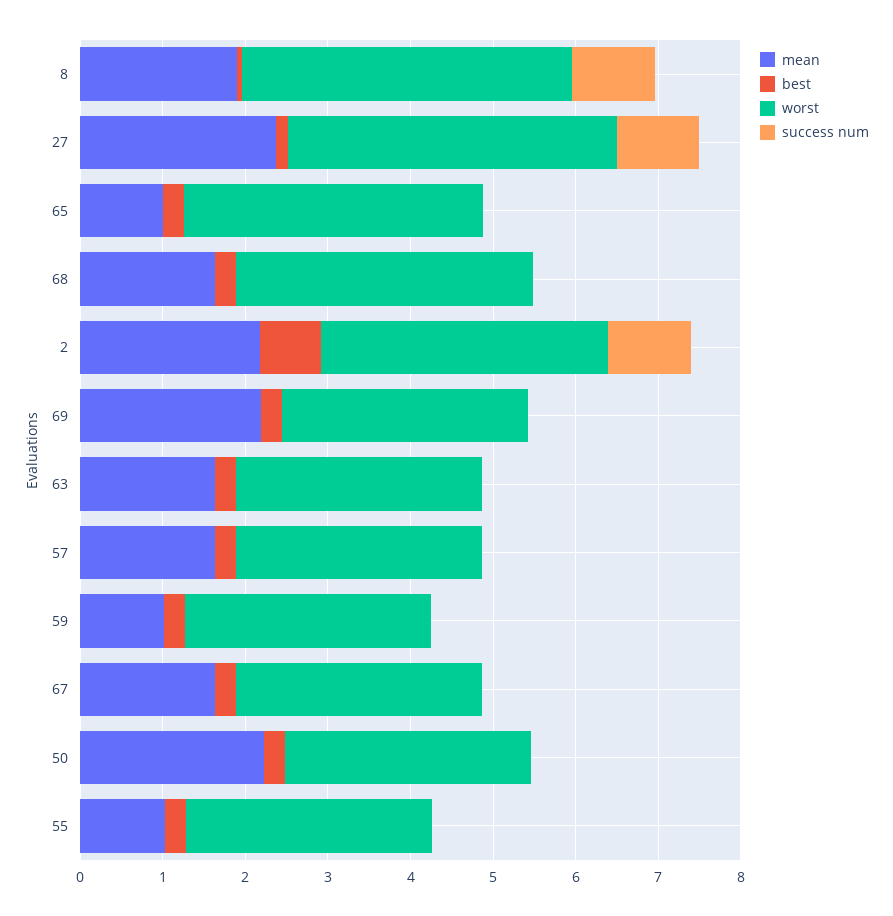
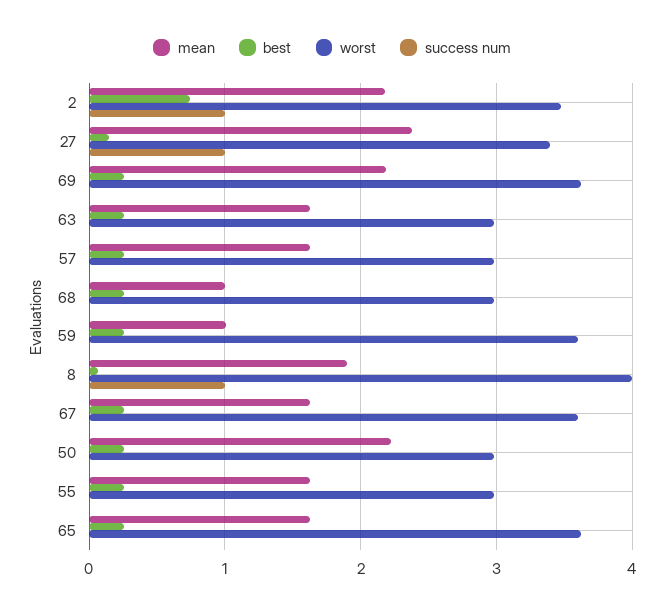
worst, 27: 4 -> 3.4
mean, 65: 1 -> 1.6
mean, 68: 1.6 -> 1
worst, 68: 3.6 -> 3
worst, 69: 3 -> 3.6
worst, 59: 3 -> 3.6
worst, 67: 3 -> 3.6
mean, 55: 1 -> 1.6

